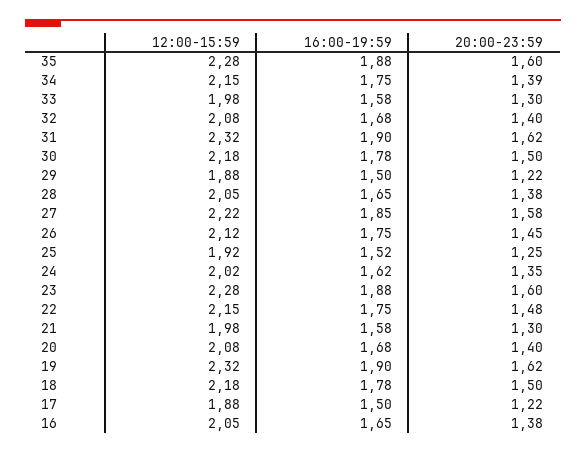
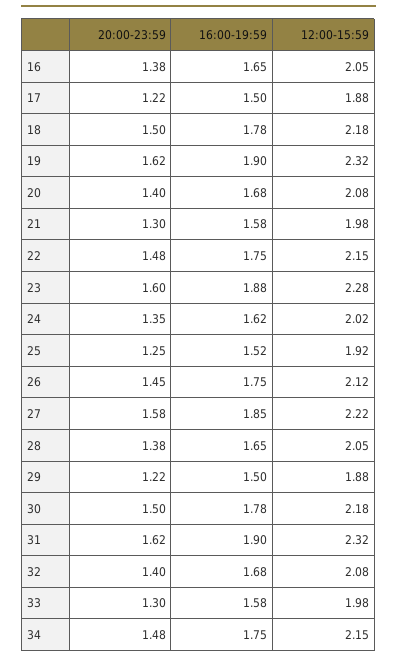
12:00-15:59, 35: 2.28 -> none
16:00-19:59, 35: 1.88 -> none
20:00-23:59, 35: 1.6 -> none
20:00-23:59, 34: 1.39 -> 1.48

